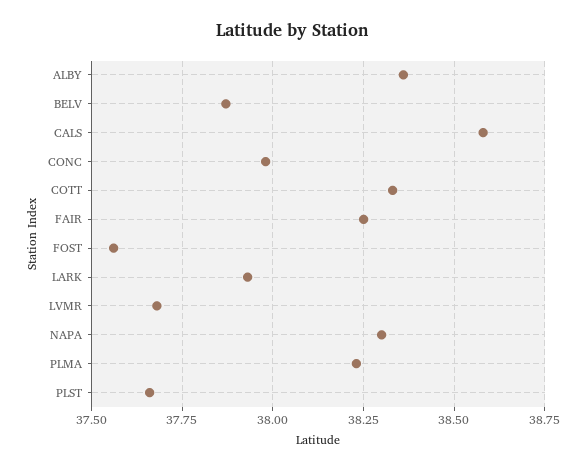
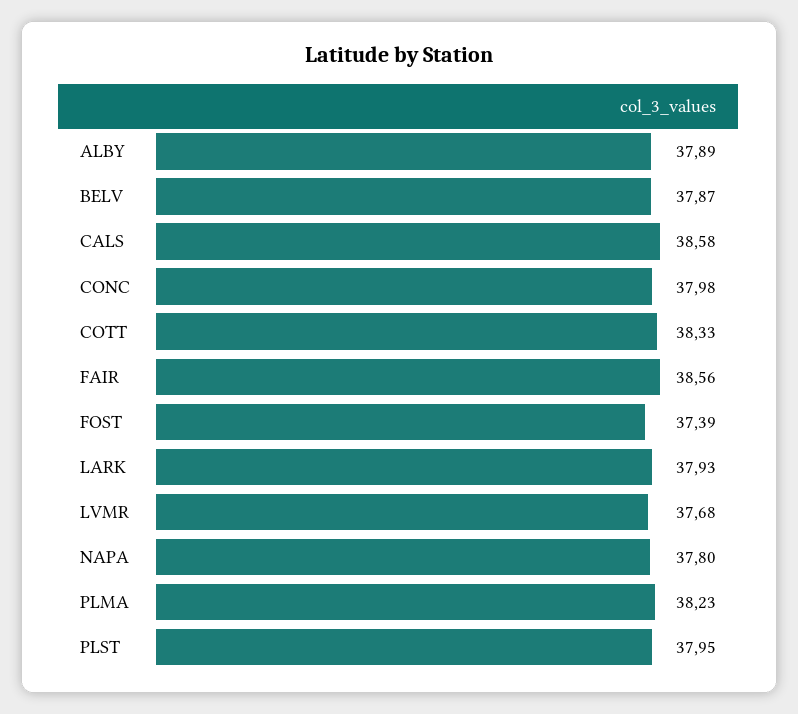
ALBY: 38.35 -> 37.89
FAIR: 38.25 -> 38.56
FOST: 37.55 -> 37.39
NAPA: 38.3 -> 37.8
PLST: 37.65 -> 37.95

